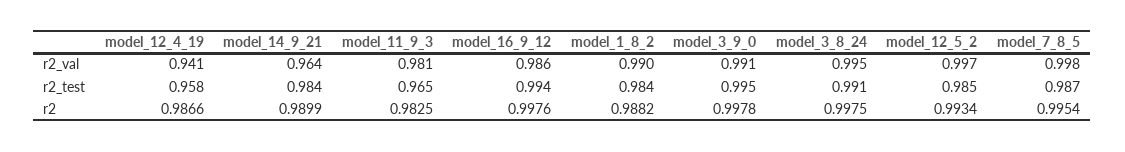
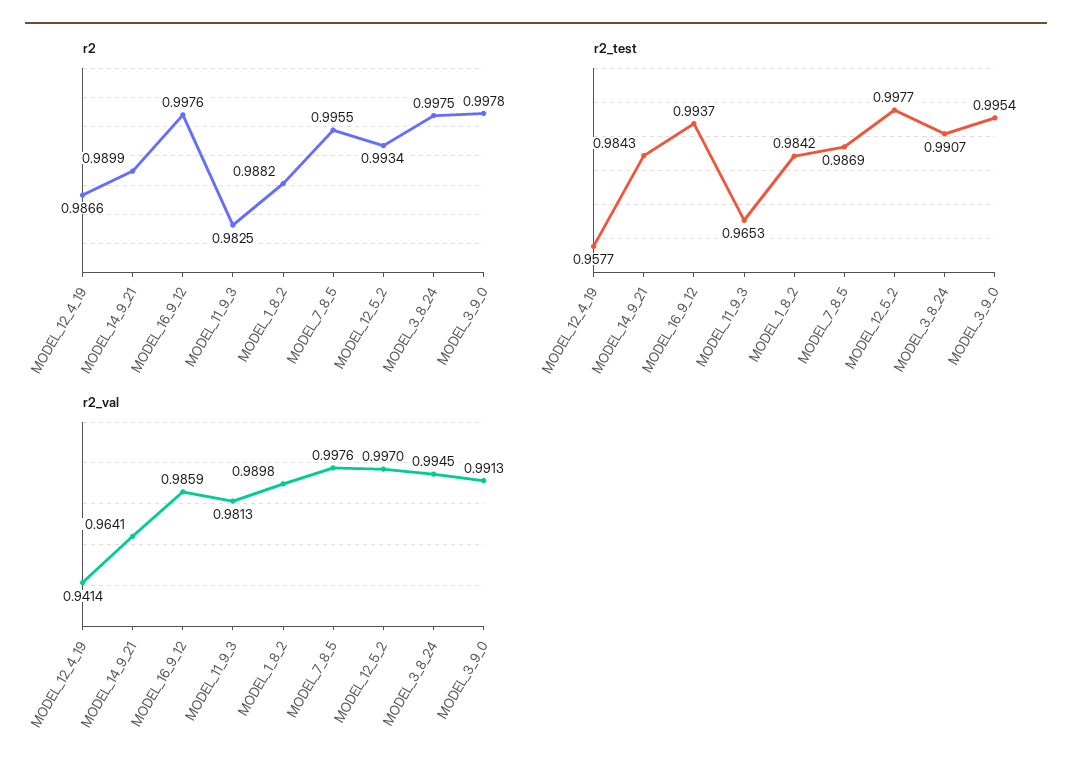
r2_test, model_12_5_2: 0.985 -> 0.9977
r2, model_7_8_5: 0.9954 -> 0.9955

